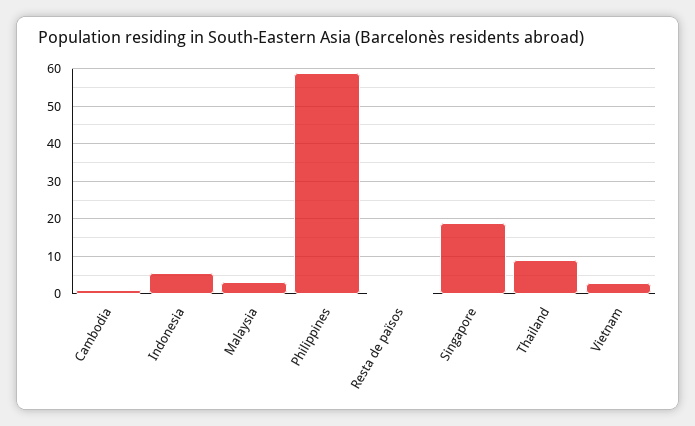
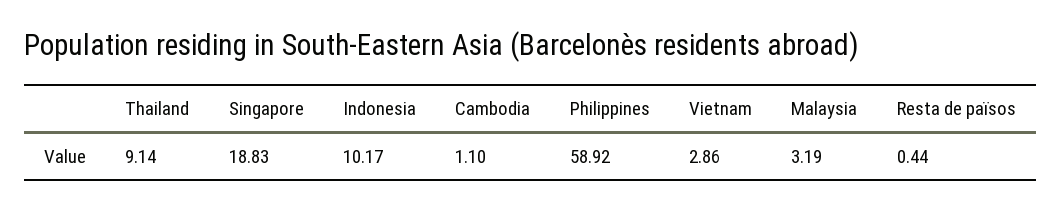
Indonesia: 6 -> 10.17

